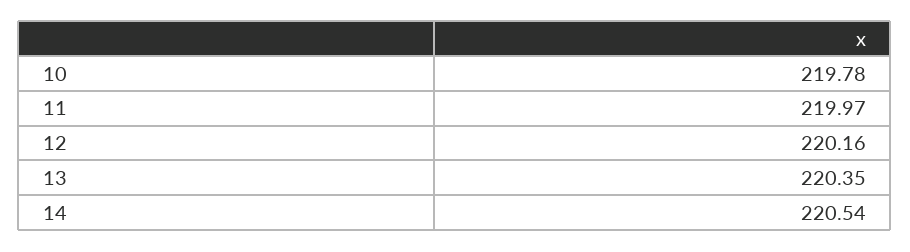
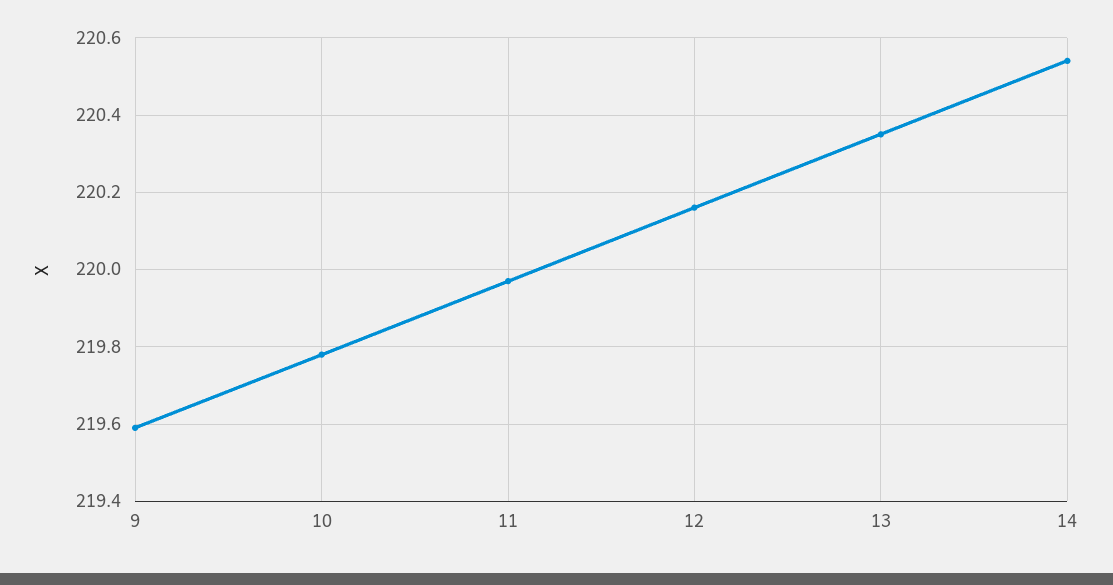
9: none -> 219.6

